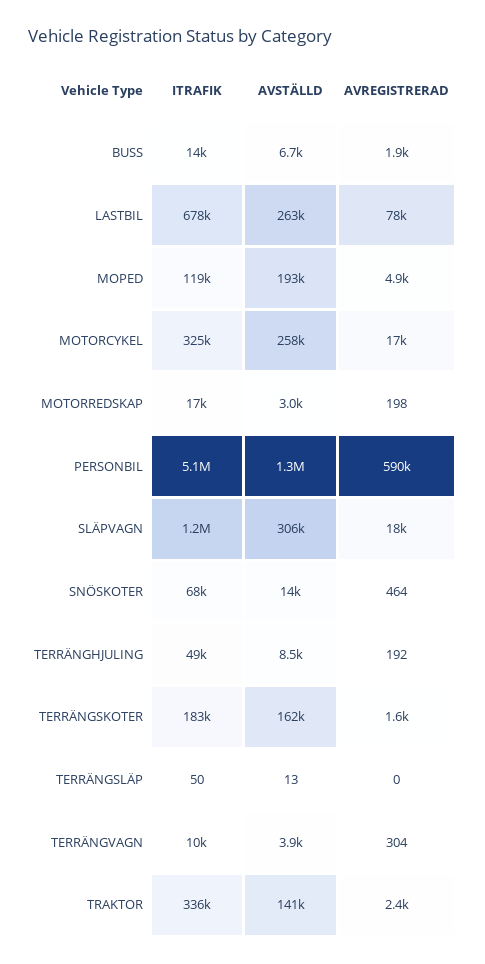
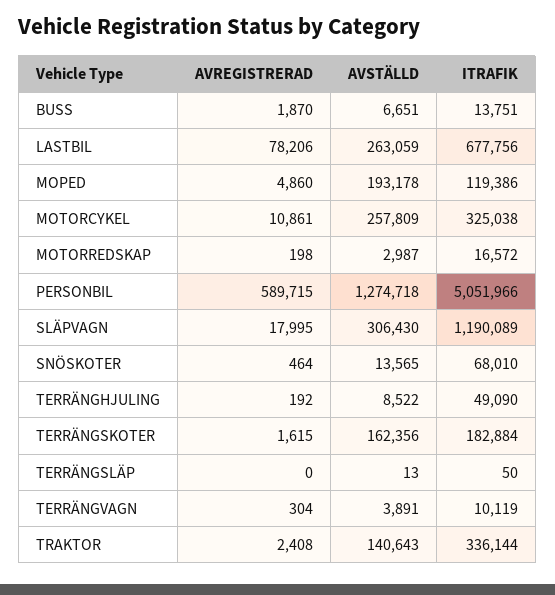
AVREGISTRERAD, MOTORCYKEL: 17000 -> 10861

